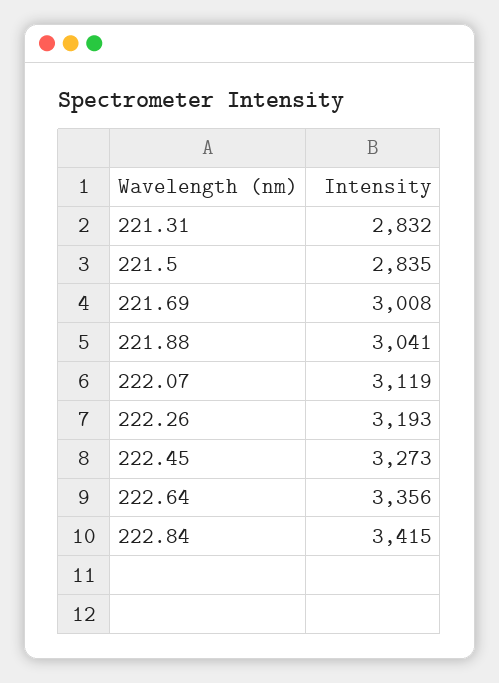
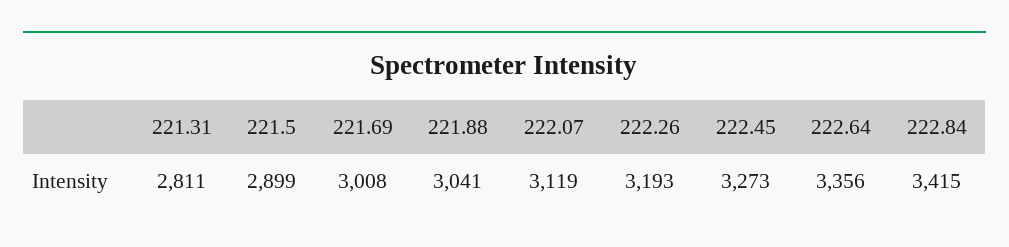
221.31: 2832 -> 2811
221.5: 2835 -> 2899

